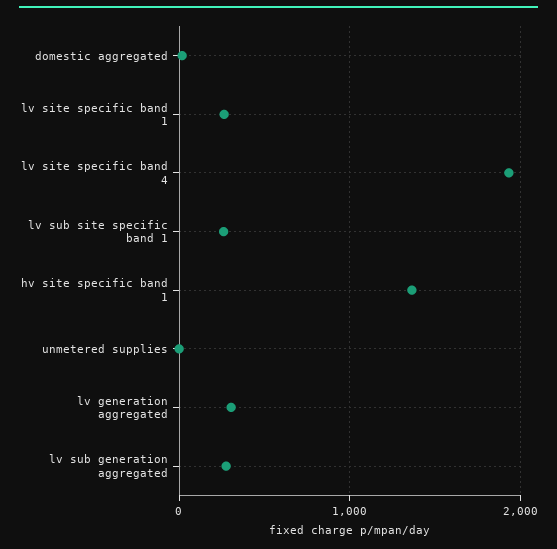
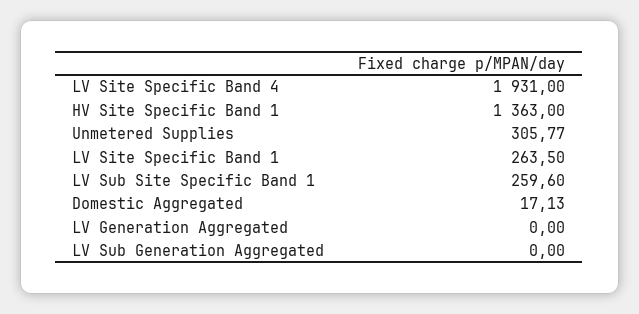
unmetered supplies: 0 -> 305.77
lv generation aggregated: 300 -> 0
lv sub generation aggregated: 300 -> 0

